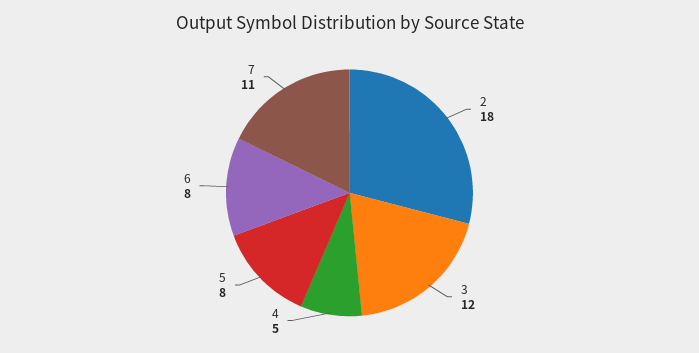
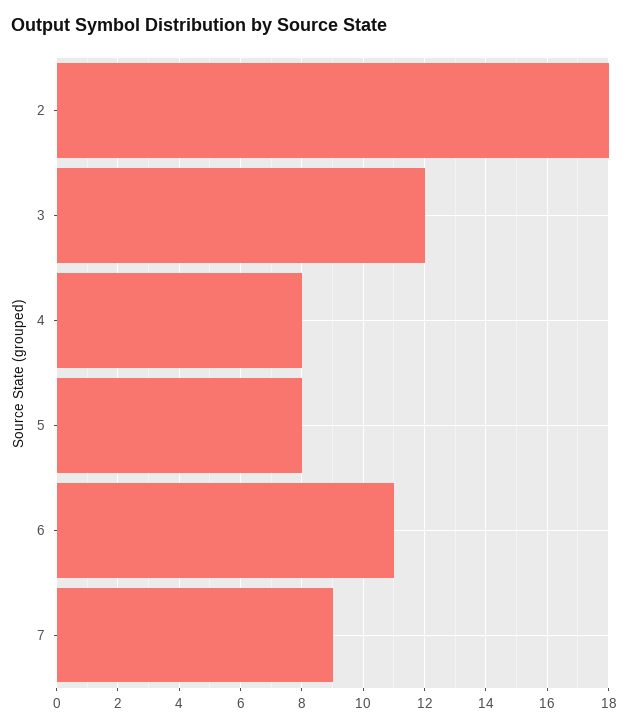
4: 5 -> 8
6: 8 -> 11
7: 11 -> 9

